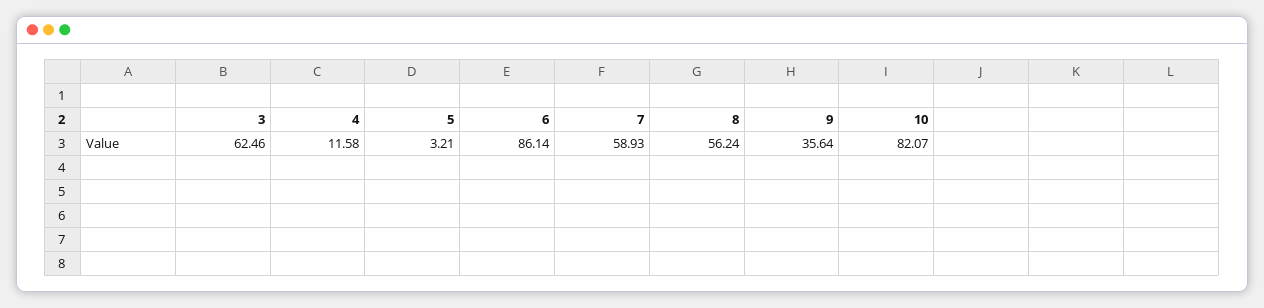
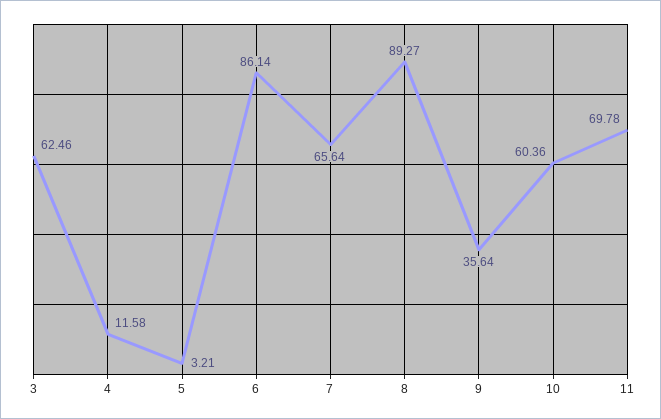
7: 58.93 -> 65.64
8: 56.24 -> 89.27
10: 82.07 -> 60.36
11: none -> 69.78

